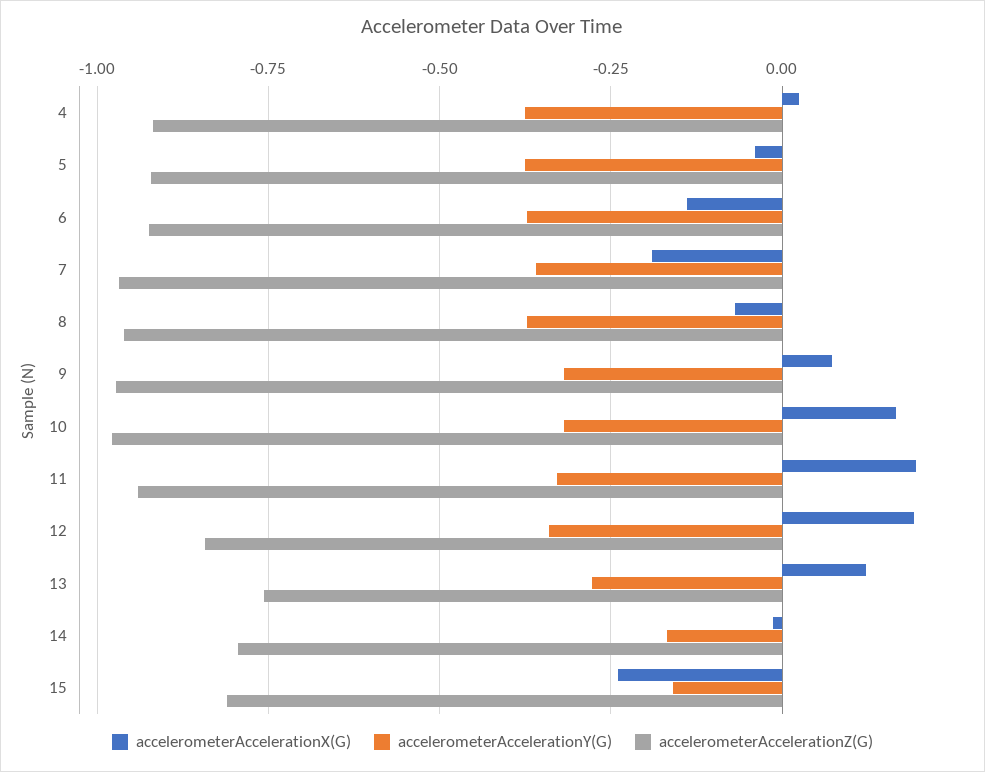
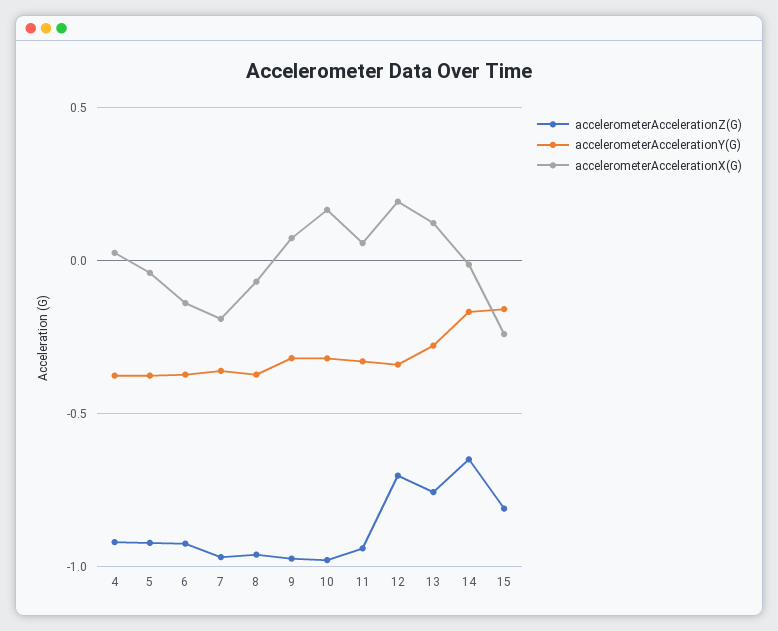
accelerometerAccelerationX(G), 11: 0.2 -> 0.05
accelerometerAccelerationZ(G), 12: -0.85 -> -0.7
accelerometerAccelerationZ(G), 14: -0.8 -> -0.65

